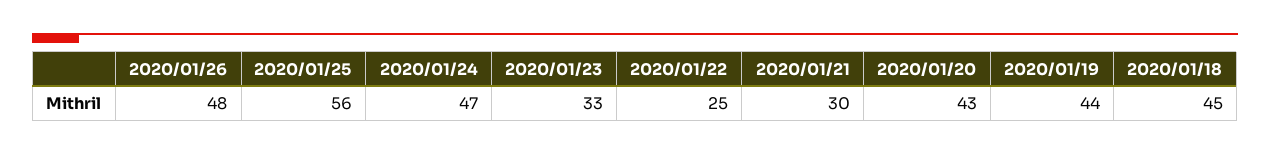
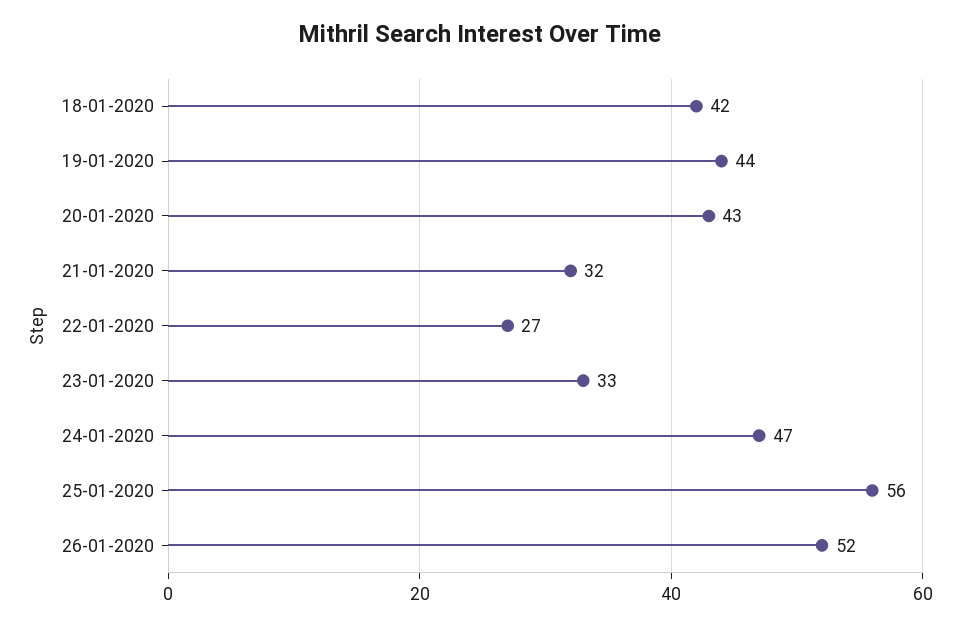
2020/01/26: 48 -> 52
2020/01/22: 25 -> 27
2020/01/21: 30 -> 32
2020/01/18: 45 -> 42

